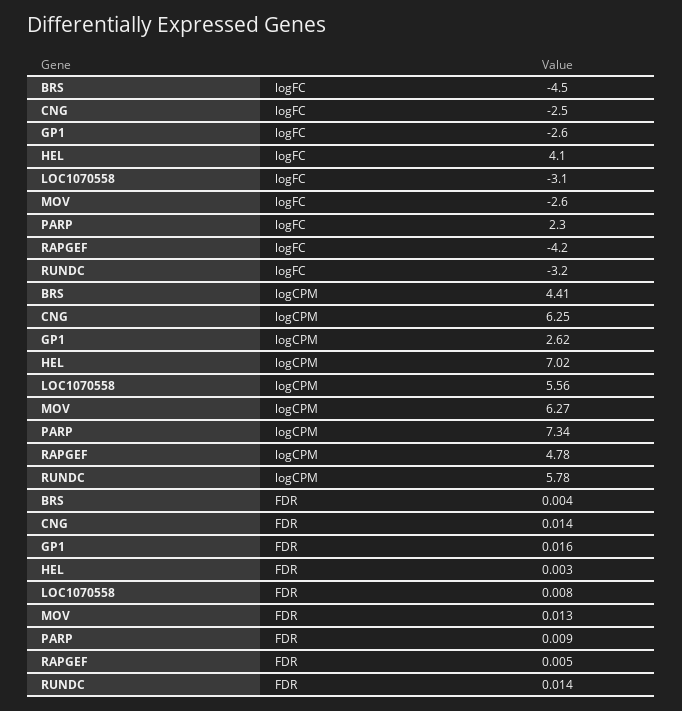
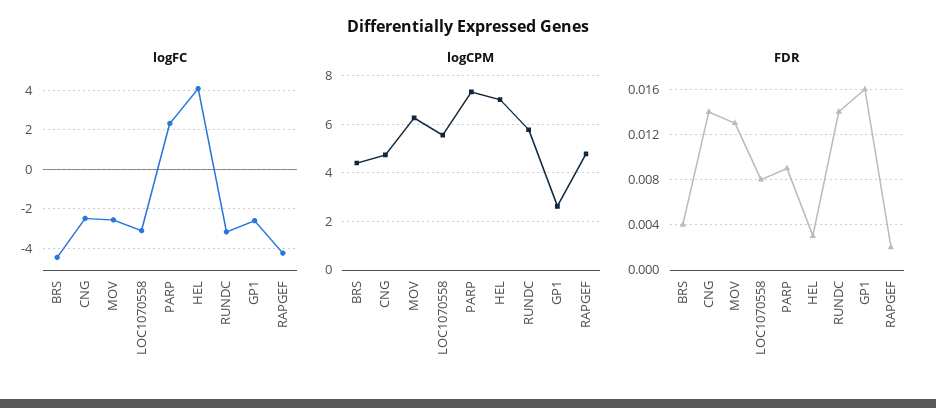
logCPM, CNG: 6.25 -> 4.75
FDR, RAPGEF: 0.005 -> 0.002

